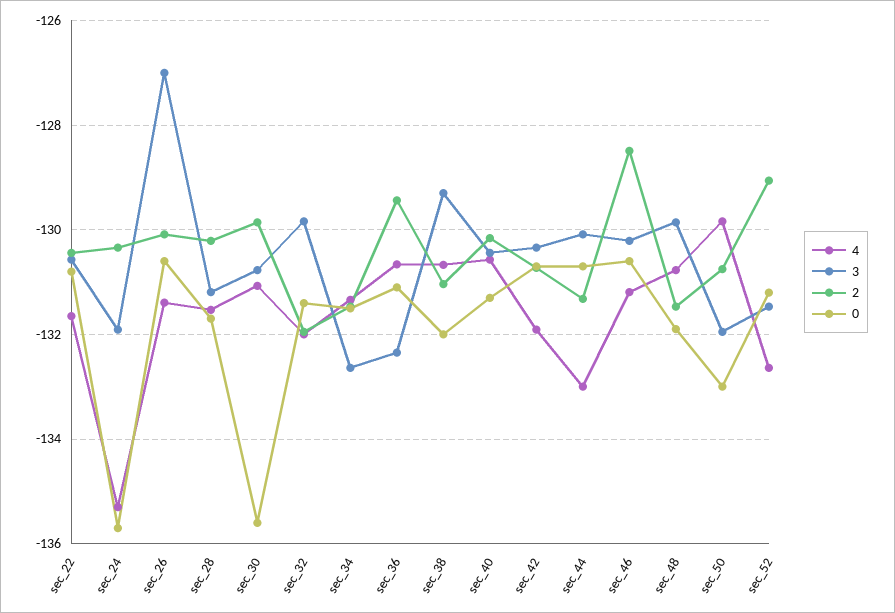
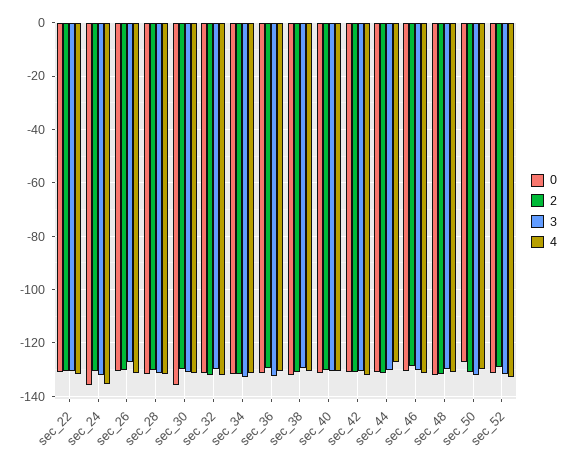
4, sec_44: -133 -> -127.5
0, sec_50: -133 -> -127.5

